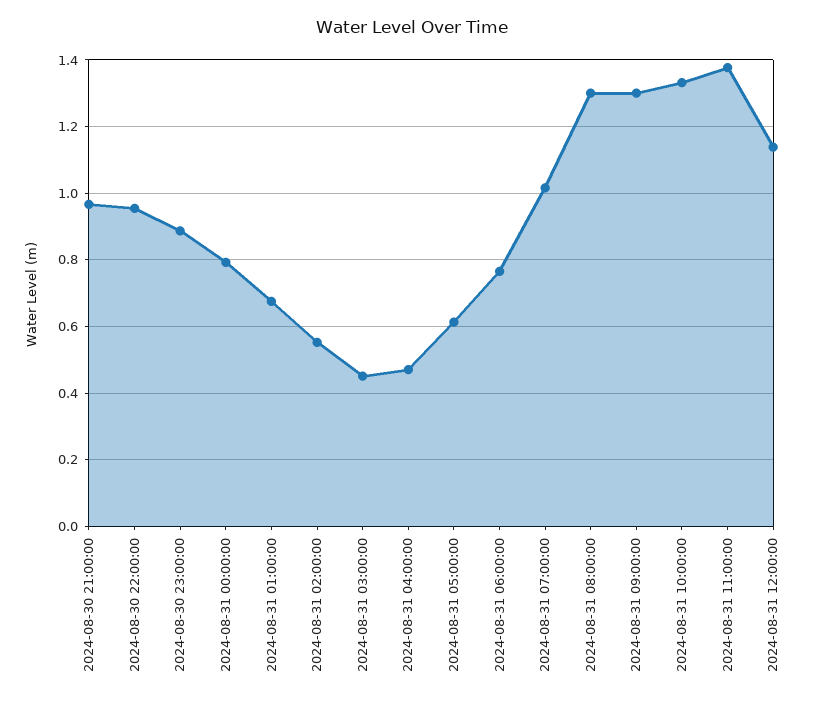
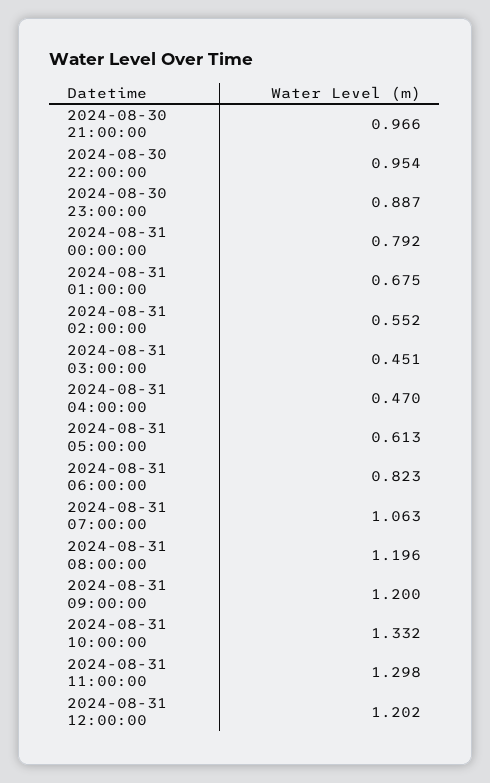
2024-08-31 06:00:00: 0.76 -> 0.823
2024-08-31 07:00:00: 1.02 -> 1.063
2024-08-31 08:00:00: 1.3 -> 1.196
2024-08-31 09:00:00: 1.3 -> 1.2
2024-08-31 11:00:00: 1.38 -> 1.298
2024-08-31 12:00:00: 1.14 -> 1.202

